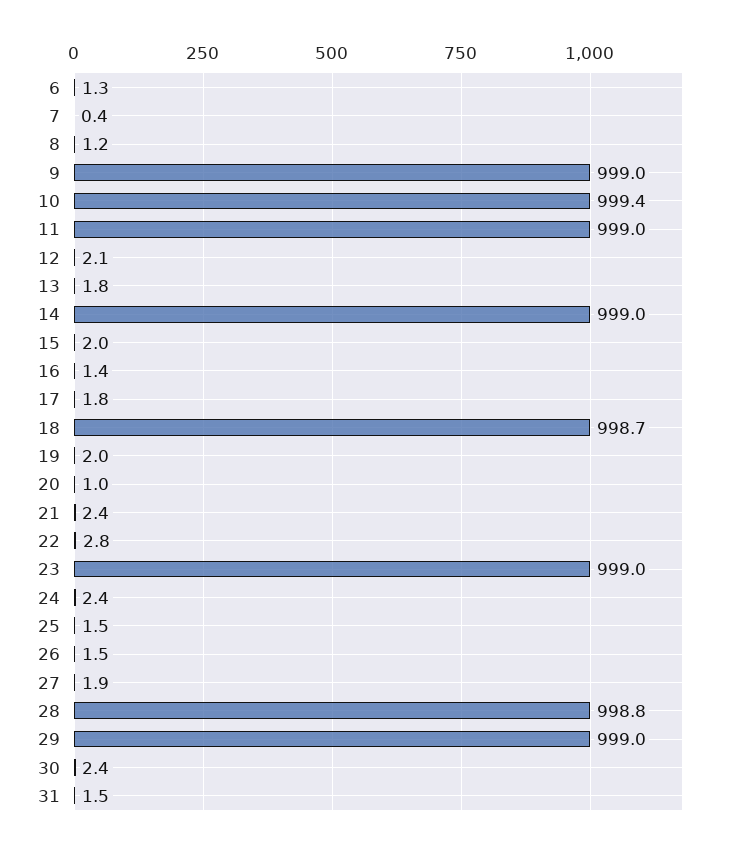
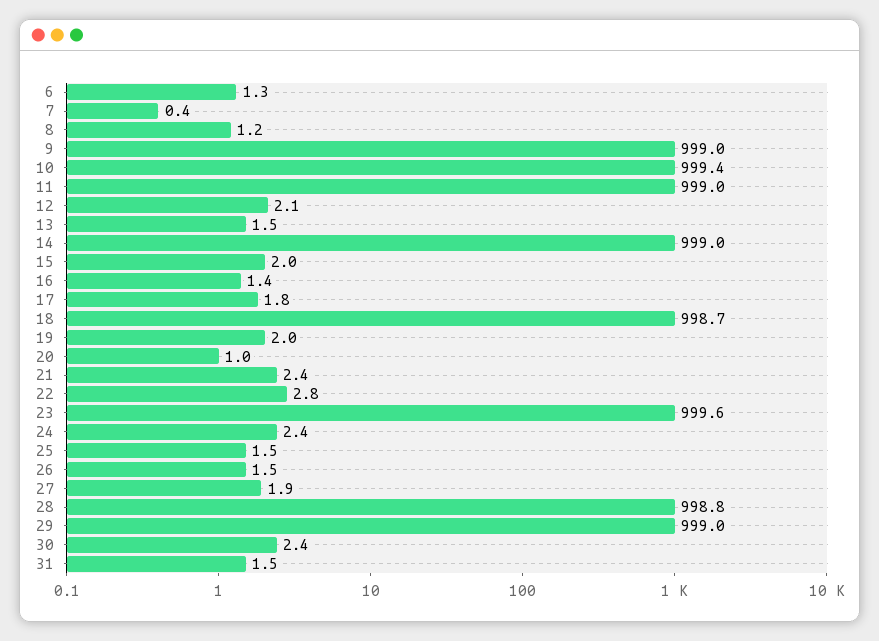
13: 1.8 -> 1.5
23: 999 -> 999.6

